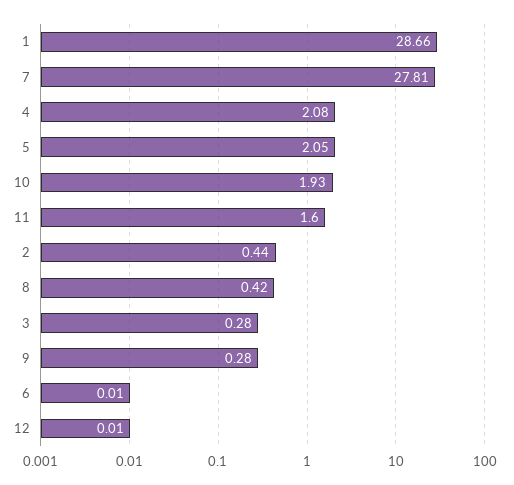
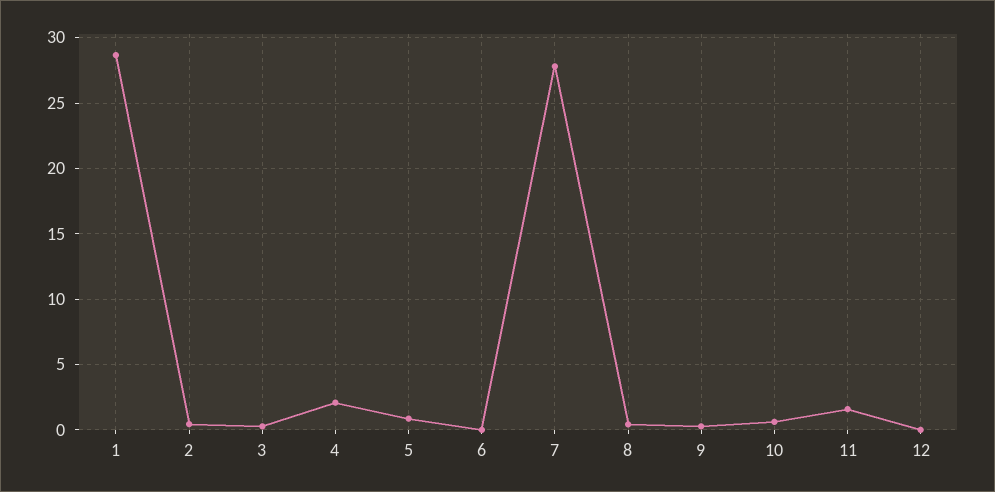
5: 2.05 -> 1
10: 1.93 -> 0.5

